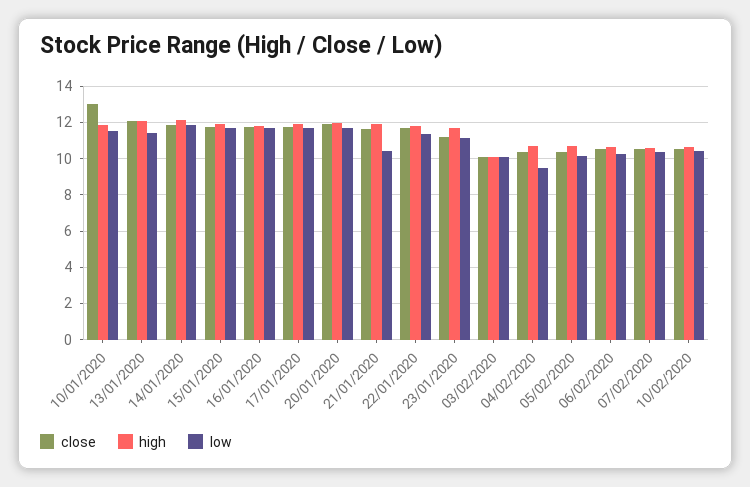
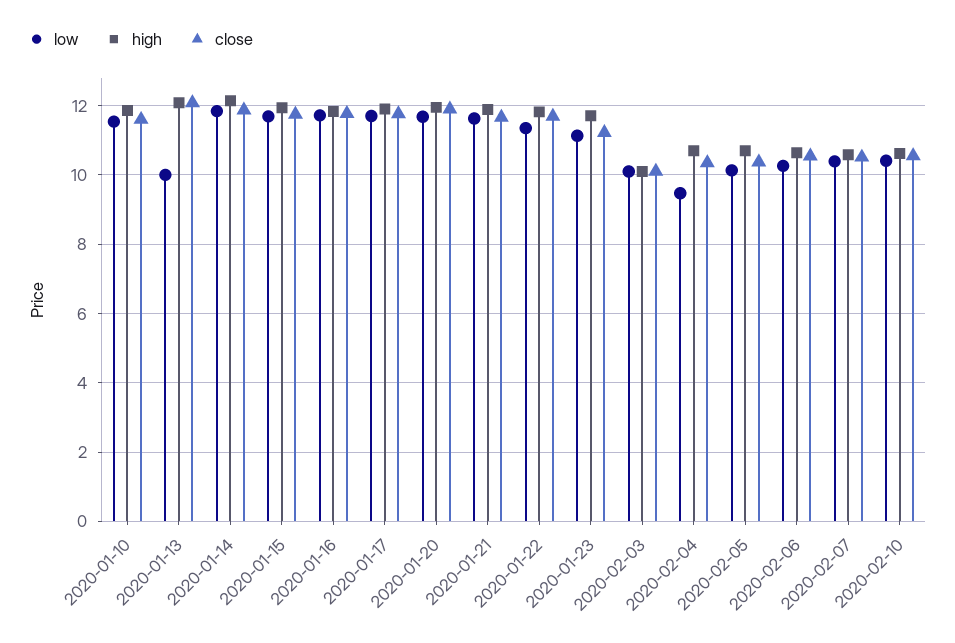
close, 10/01/2020: 13 -> 11.6
low, 13/01/2020: 11.5 -> 10
low, 21/01/2020: 10.5 -> 11.6

